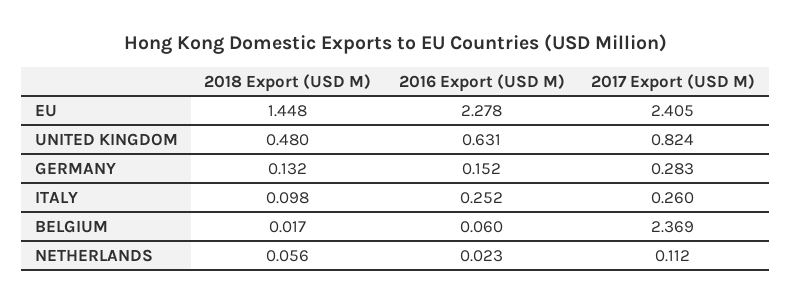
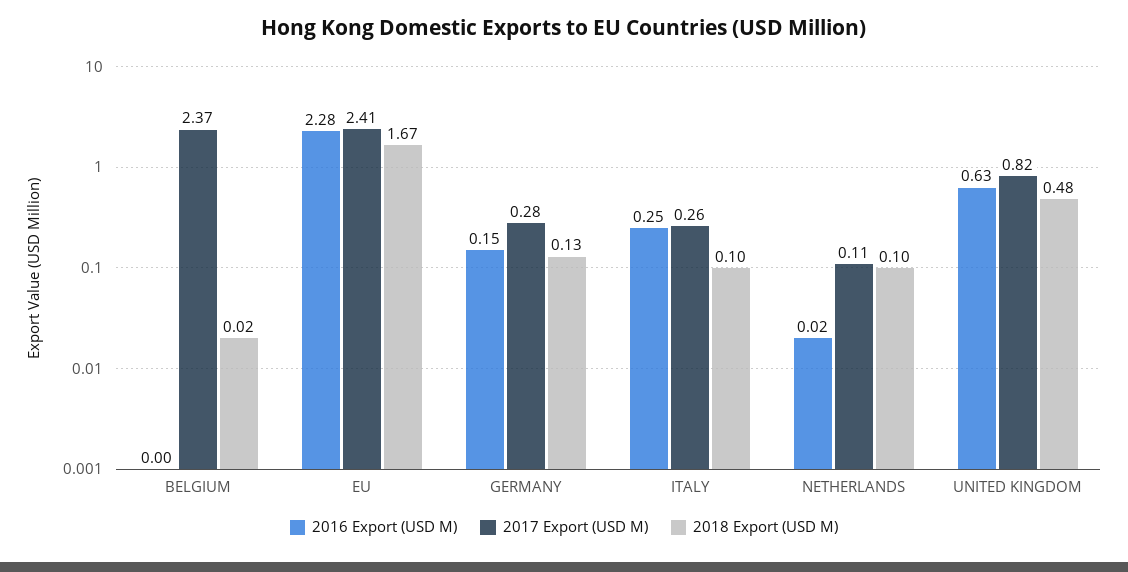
2018 Export (USD M), EU: 1.448 -> 1.67
2016 Export (USD M), BELGIUM: 0.06 -> 0
2018 Export (USD M), NETHERLANDS: 0.056 -> 0.1

